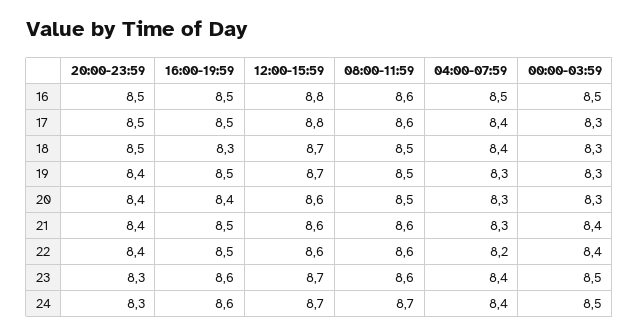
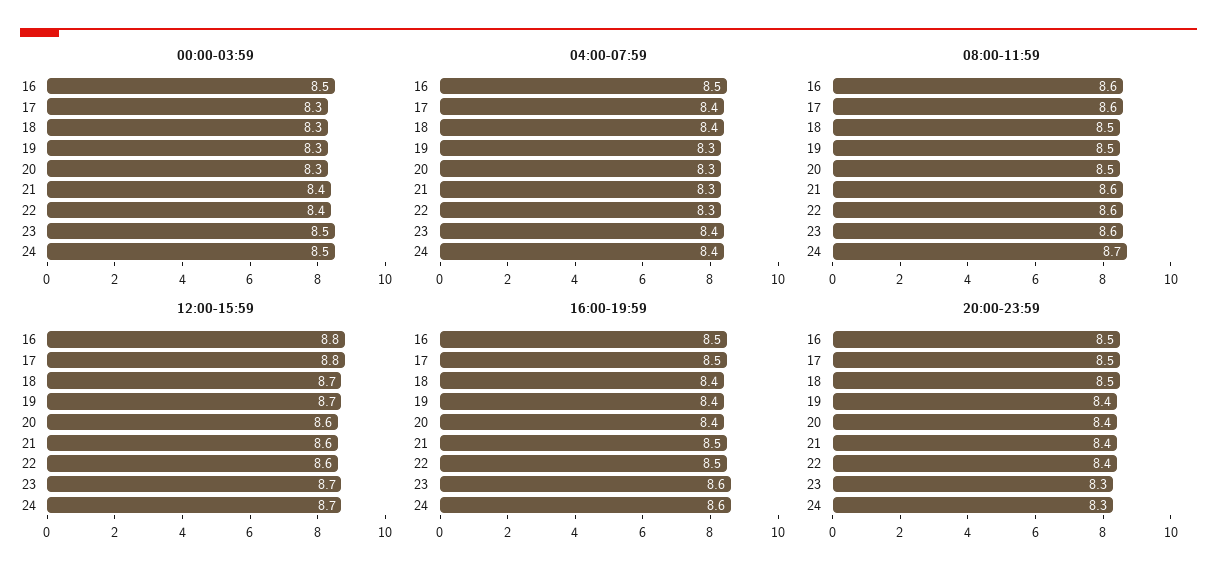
16:00-19:59, 18: 8.3 -> 8.4
16:00-19:59, 19: 8.5 -> 8.4
04:00-07:59, 22: 8.2 -> 8.3

